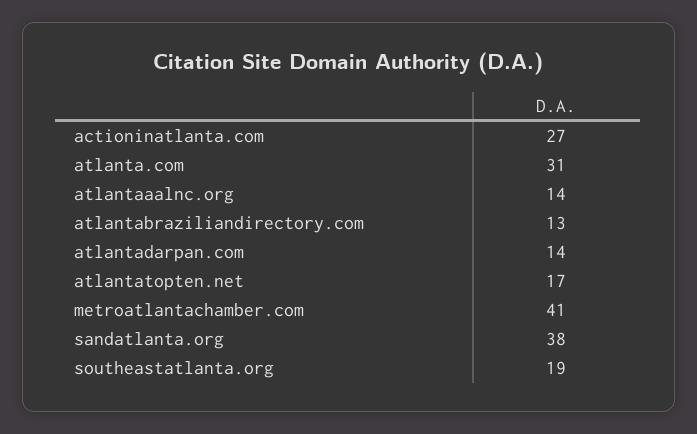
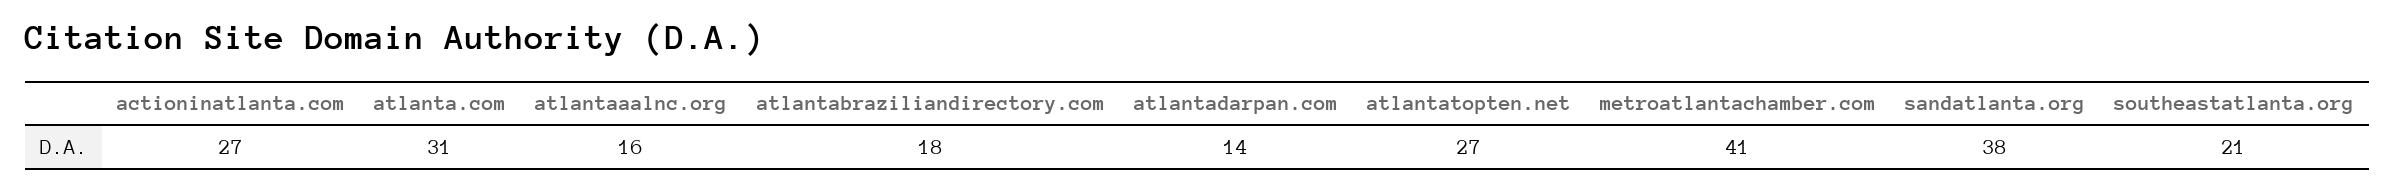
atlantaaalnc.org: 14 -> 16
atlantabraziliandirectory.com: 13 -> 18
atlantatopten.net: 17 -> 27
southeastatlanta.org: 19 -> 21

